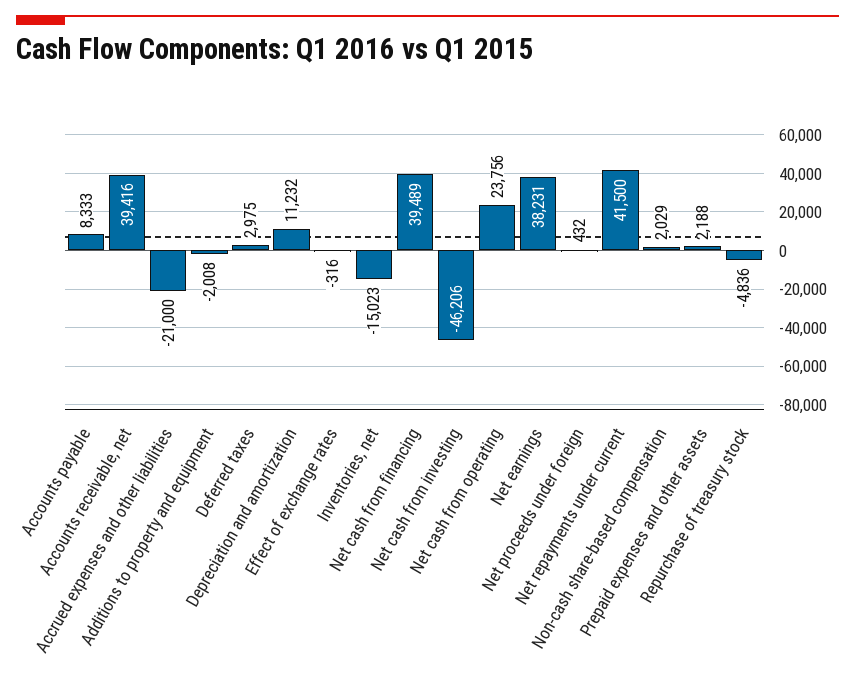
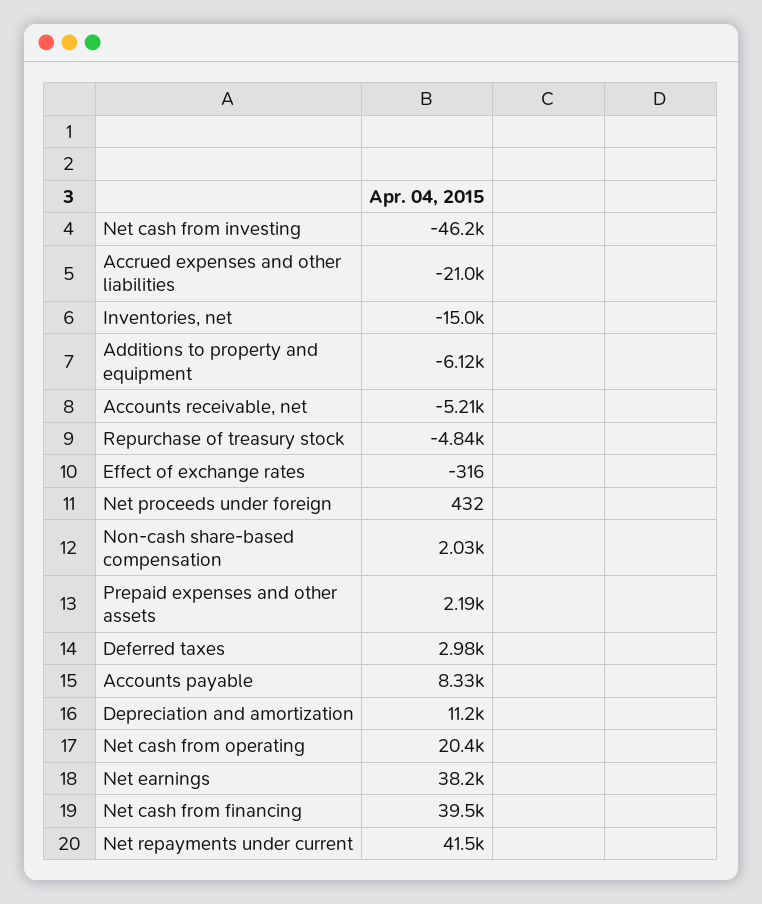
Accounts receivable, net: 39416 -> -5210
Additions to property and equipment: -2008 -> -6120
Net cash from operating: 23756 -> 20400

